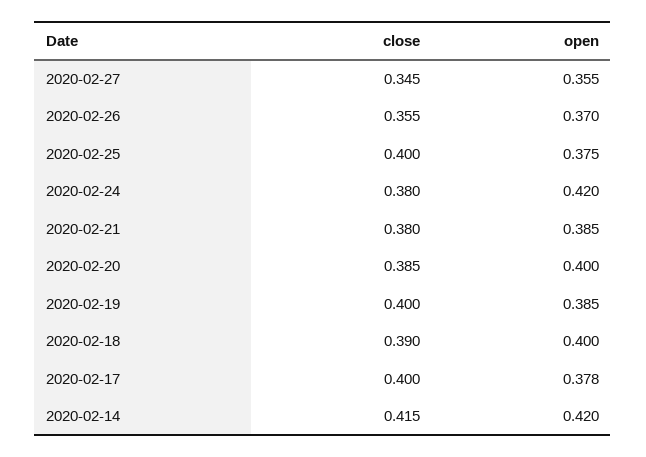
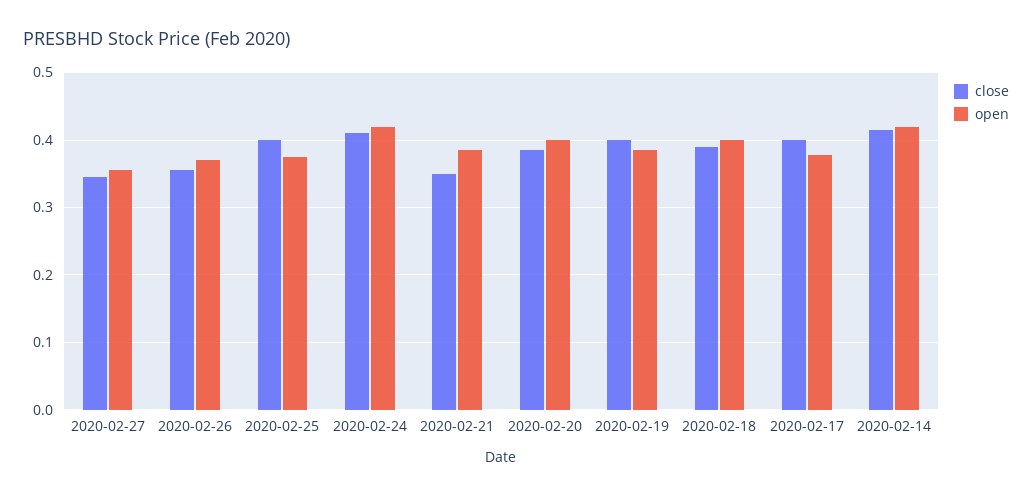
close, 2020-02-24: 0.38 -> 0.41
close, 2020-02-21: 0.38 -> 0.35

